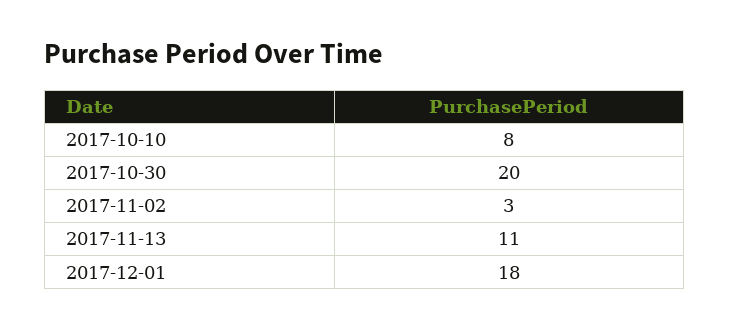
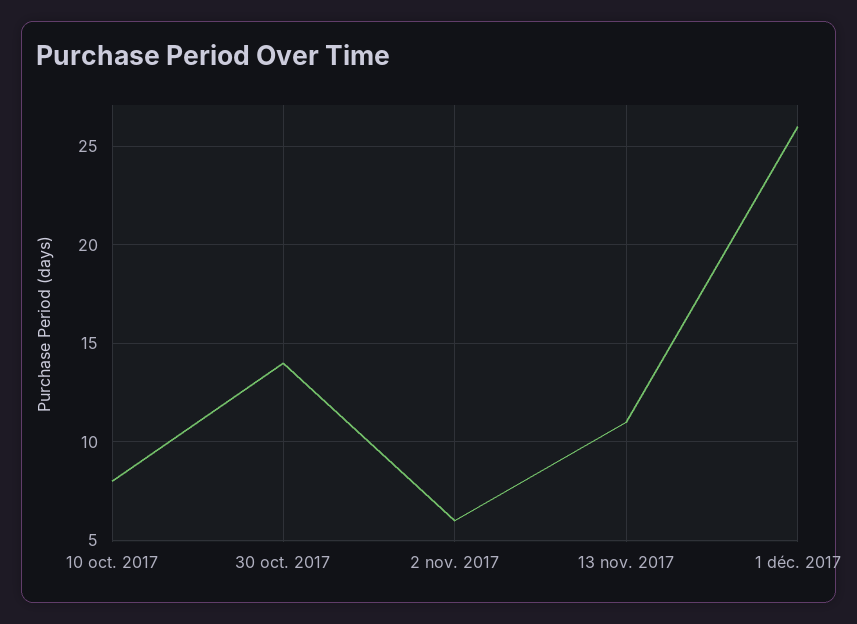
2017-10-30: 20 -> 14
2017-11-02: 3 -> 6
2017-12-01: 18 -> 26

